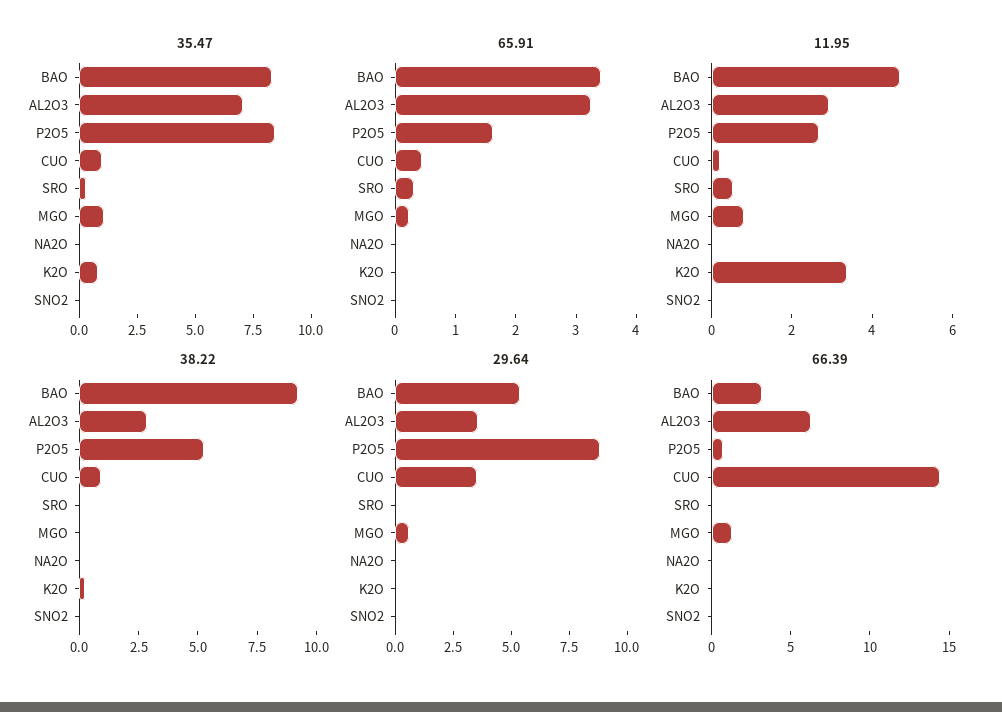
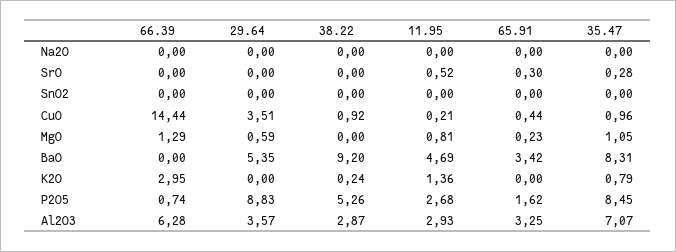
11.95, K2O: 3.5 -> 1.36
66.39, BAO: 3 -> 0
66.39, K2O: 0 -> 2.95

